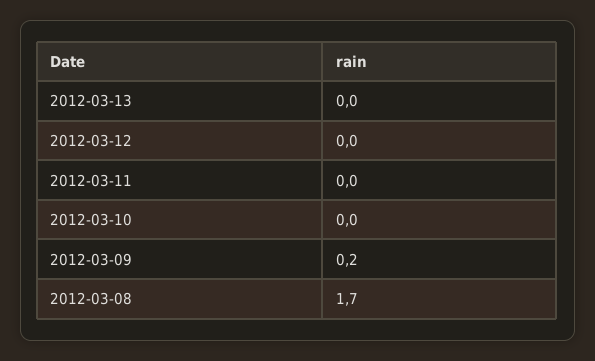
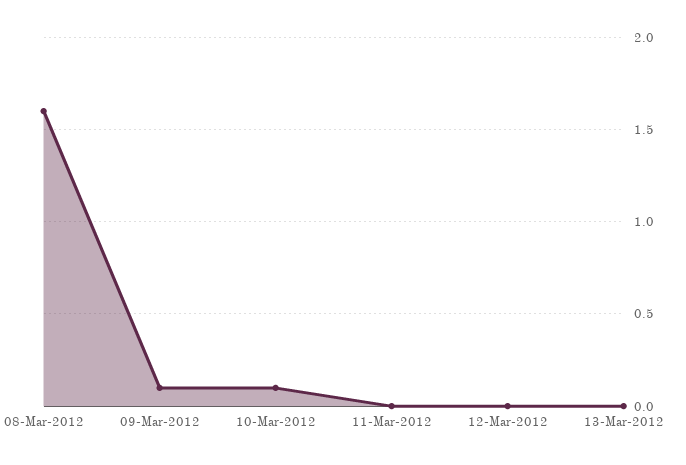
2012-03-10: 0 -> 0.1
2012-03-09: 0.2 -> 0.1
2012-03-08: 1.7 -> 1.6

